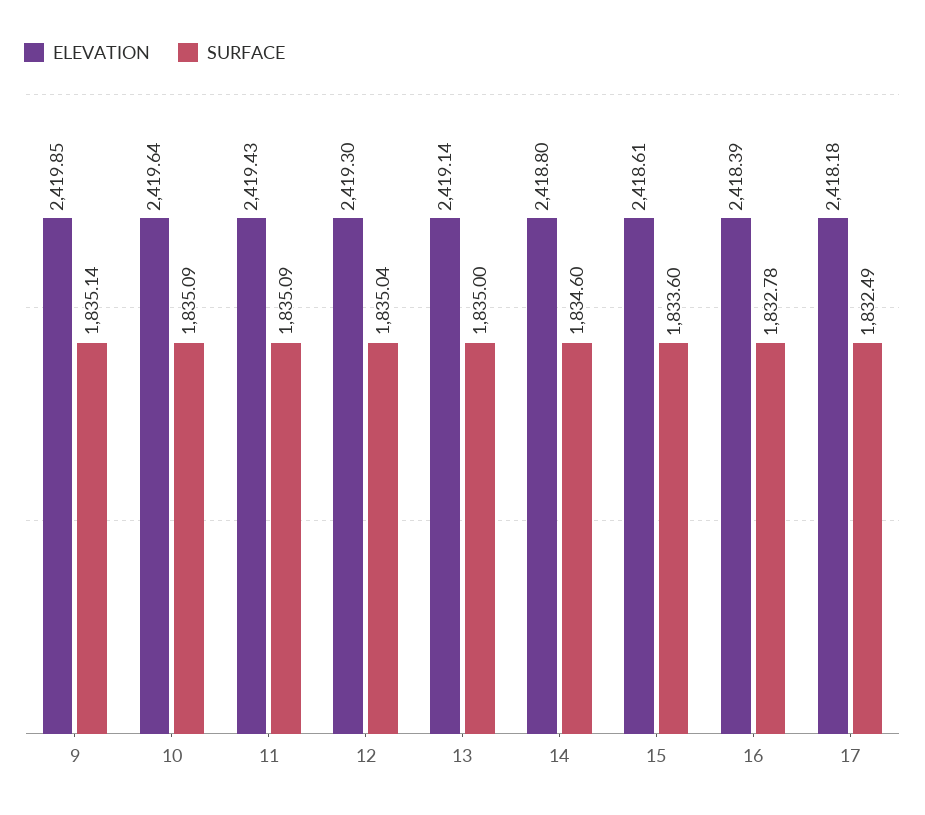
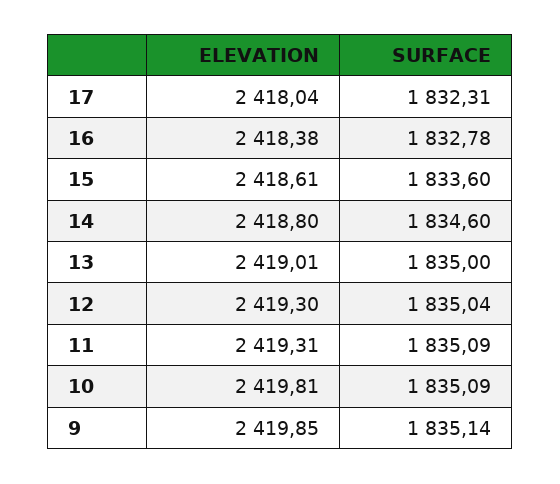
ELEVATION, 10: 2419.64 -> 2419.81
ELEVATION, 11: 2419.43 -> 2419.31
ELEVATION, 13: 2419.14 -> 2419.01
ELEVATION, 16: 2418.39 -> 2418.38
ELEVATION, 17: 2418.18 -> 2418.04
SURFACE, 17: 1832.49 -> 1832.31

